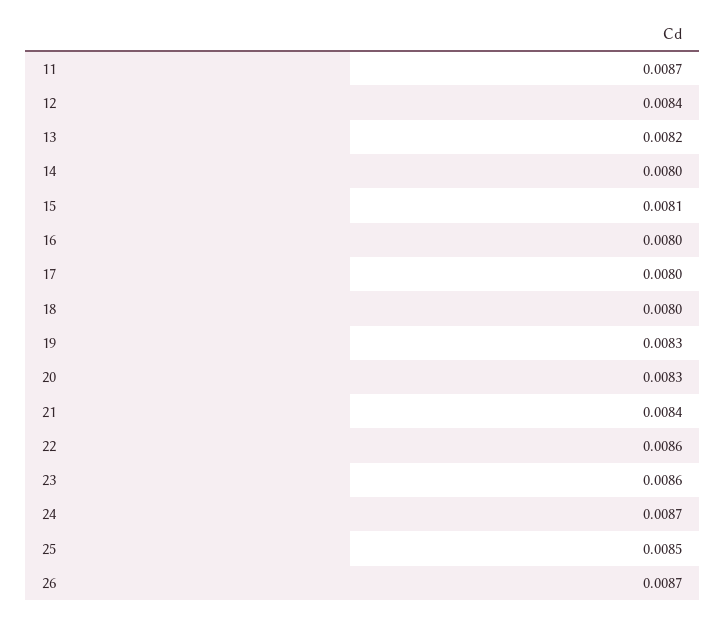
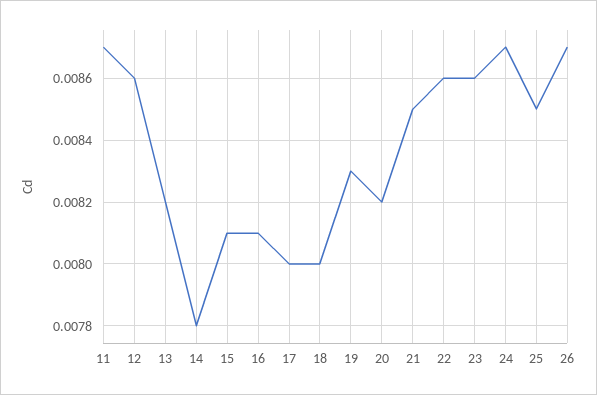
12: 0.0084 -> 0.0086
14: 0.008 -> 0.0078
16: 0.008 -> 0.0081
20: 0.0083 -> 0.0082
21: 0.0084 -> 0.0085

